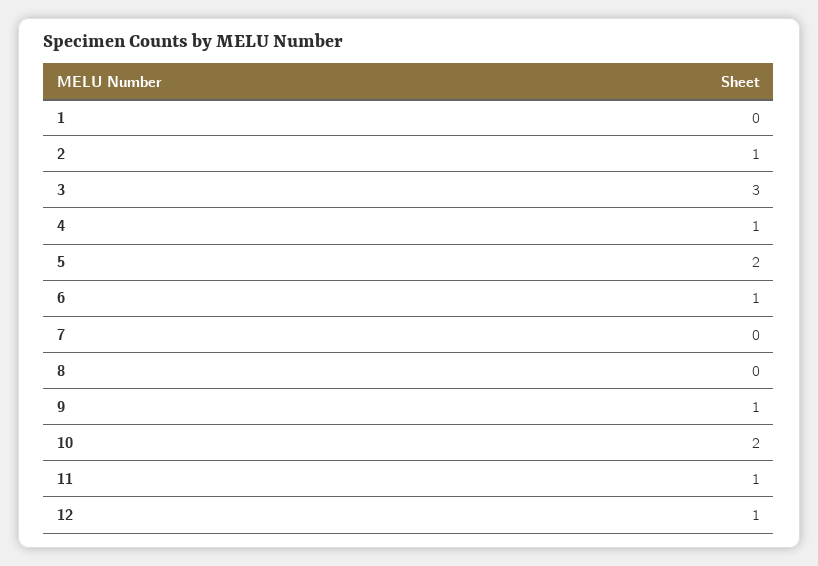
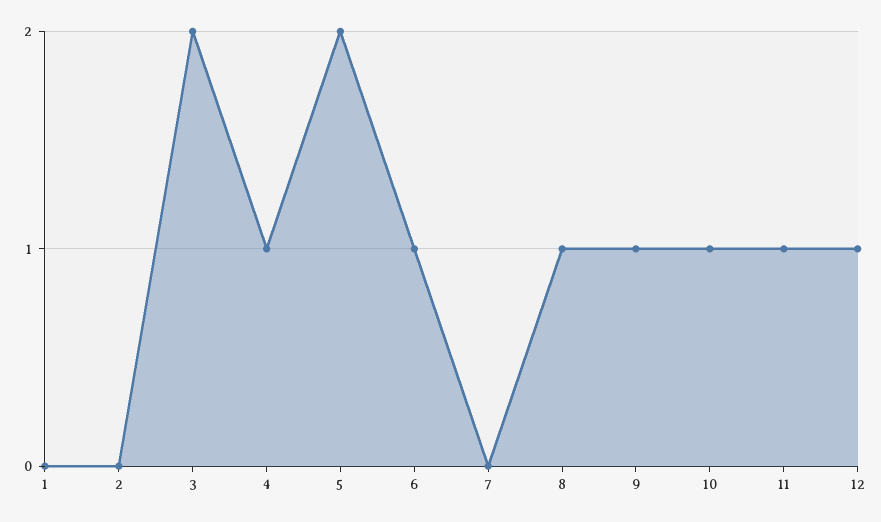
2: 1 -> 0
3: 3 -> 2
8: 0 -> 1
10: 2 -> 1

